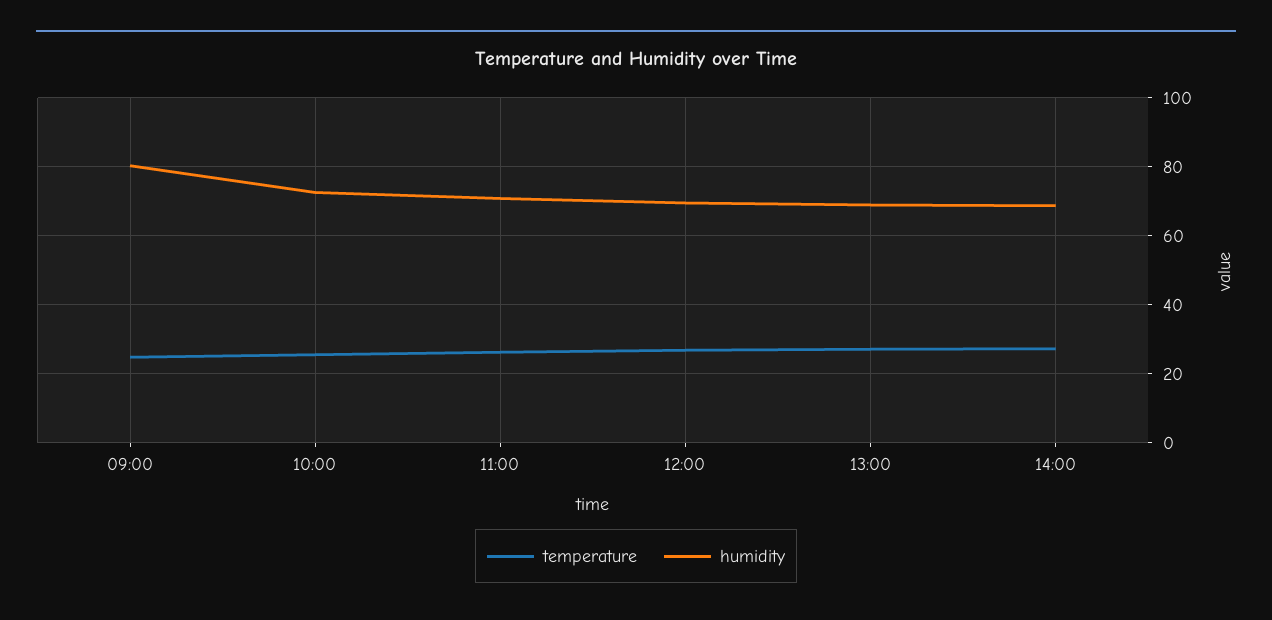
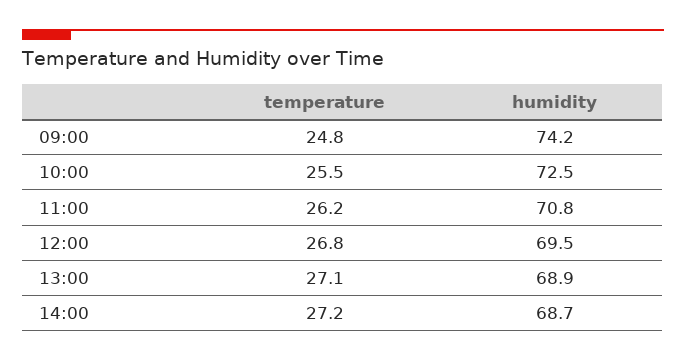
humidity, 09:00: 80 -> 74.2

